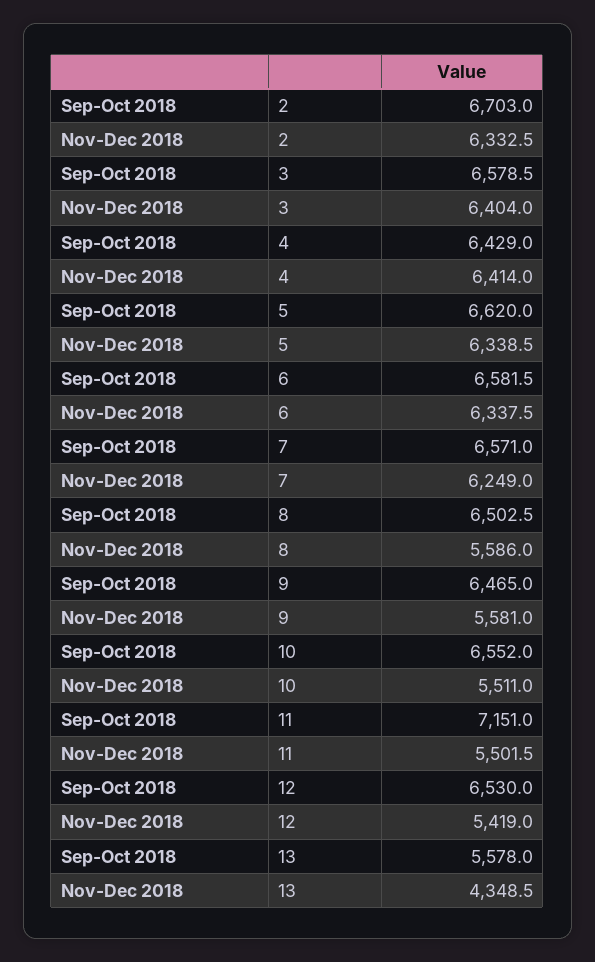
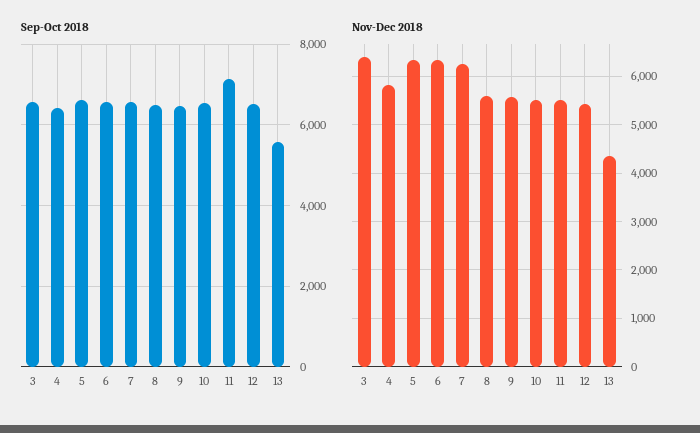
Sep-Oct 2018, 2: 6703 -> none
Nov-Dec 2018, 2: 6332.5 -> none
Nov-Dec 2018, 4: 6414 -> 5800

